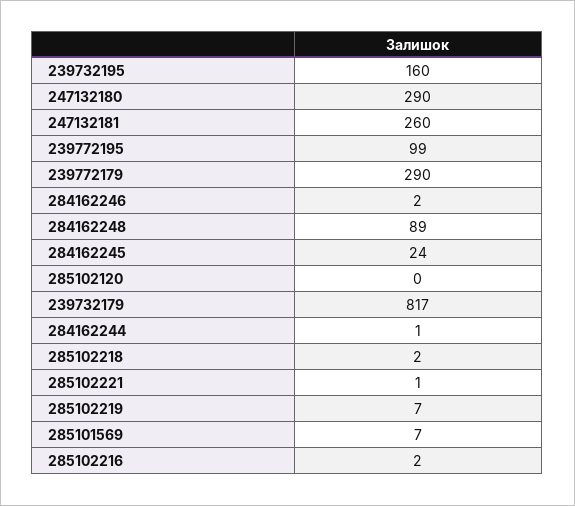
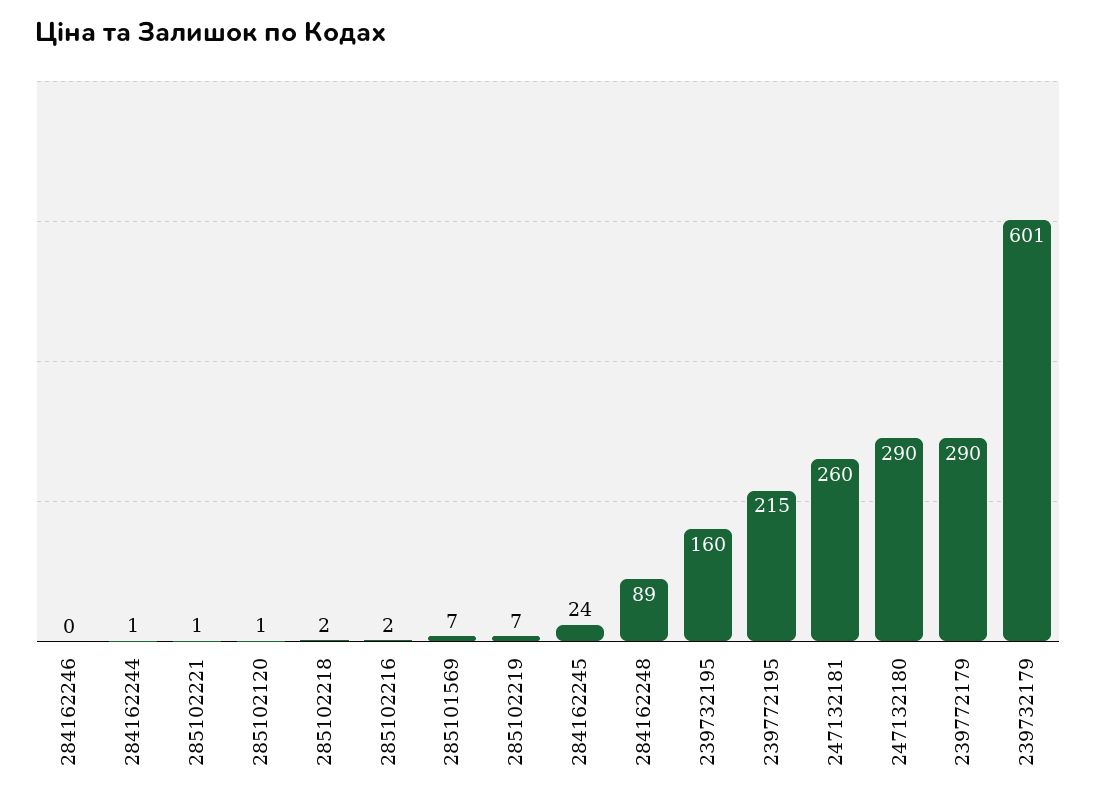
239772195: 99 -> 215
284162246: 2 -> 0
285102120: 0 -> 1
239732179: 817 -> 601

